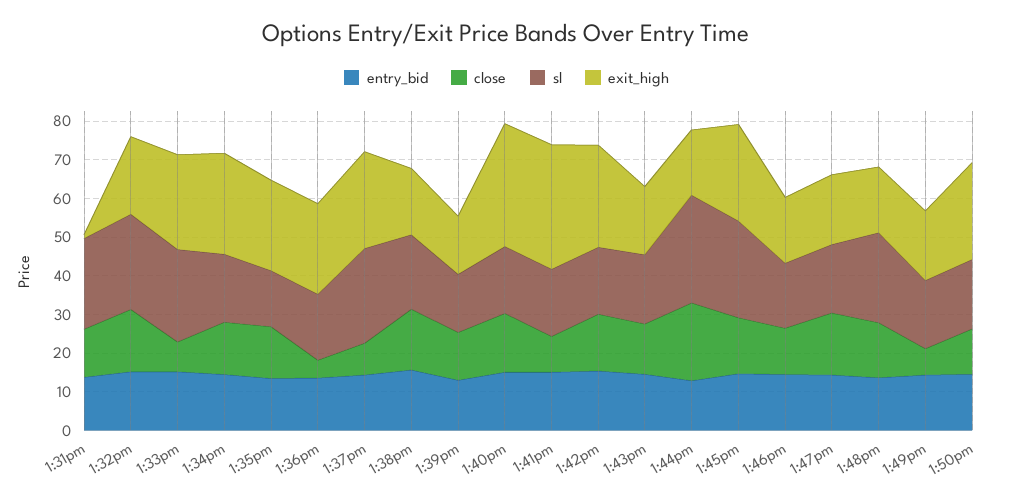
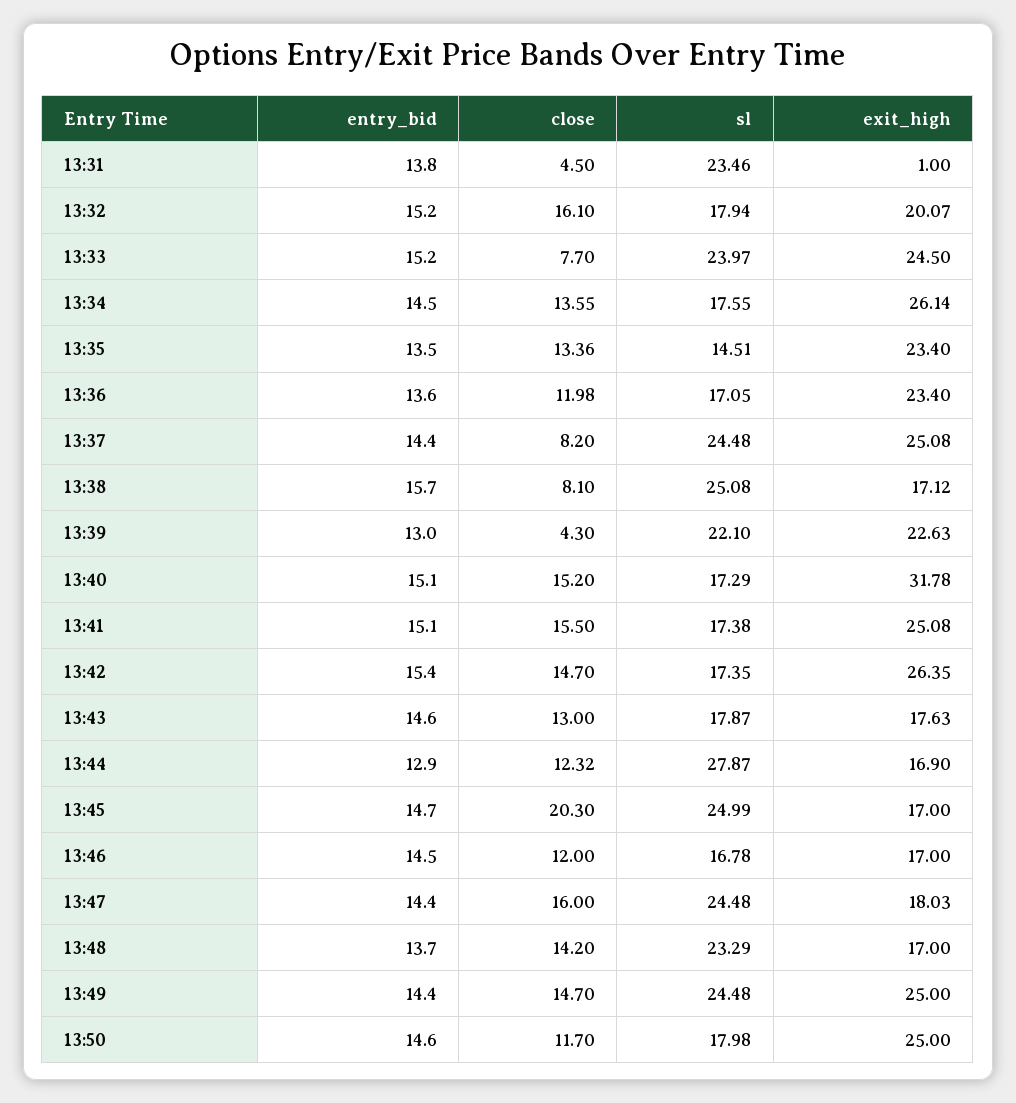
close, 1:31pm: 12.5 -> 4.5
sl, 1:32pm: 25 -> 17.94
close, 1:36pm: 5 -> 11.98
close, 1:38pm: 15 -> 8.1
sl, 1:38pm: 20 -> 25.08
close, 1:39pm: 12.5 -> 4.3
sl, 1:39pm: 15 -> 22.1
exit_high, 1:39pm: 15 -> 22.63
close, 1:41pm: 10 -> 15.5
exit_high, 1:41pm: 32.5 -> 25.08
close, 1:44pm: 20 -> 12.32
close, 1:45pm: 15 -> 20.3
exit_high, 1:45pm: 25 -> 17
sl, 1:47pm: 17.5 -> 24.48
close, 1:49pm: 7.5 -> 14.7
sl, 1:49pm: 17.5 -> 24.48
exit_high, 1:49pm: 17.5 -> 25

